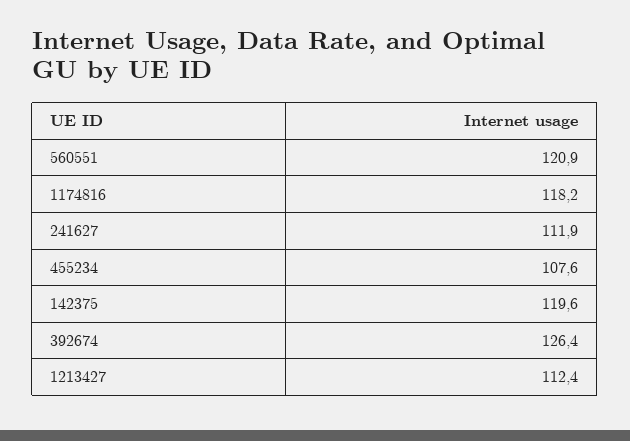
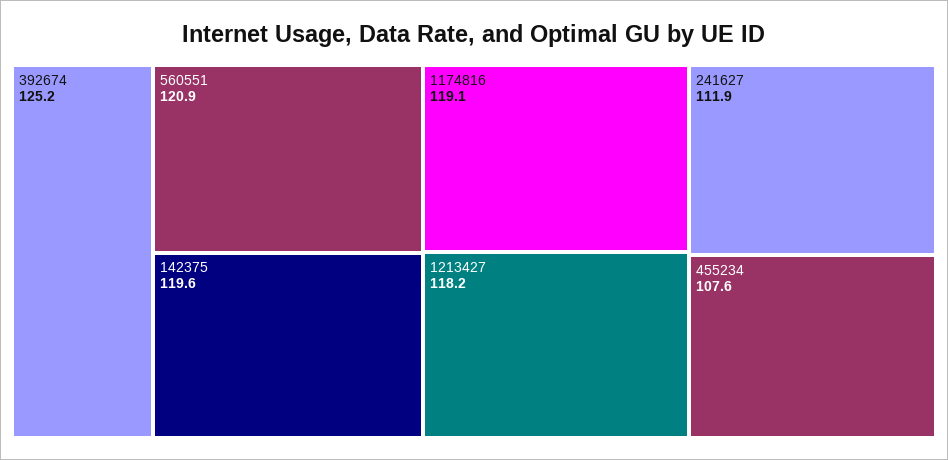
1174816: 118.2 -> 119.1
392674: 126.4 -> 125.2
1213427: 112.4 -> 118.2

